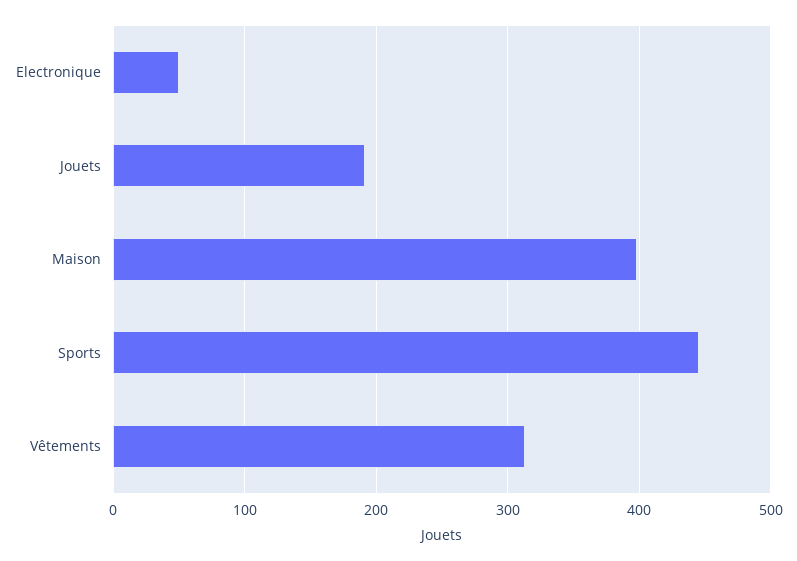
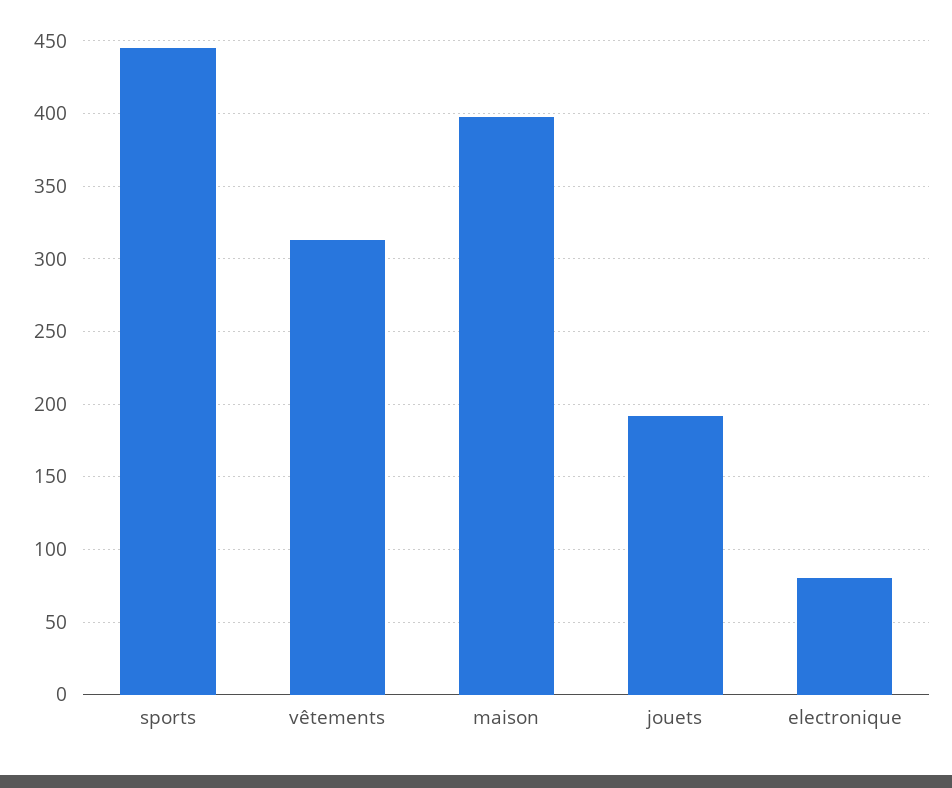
Electronique: 50 -> 80

